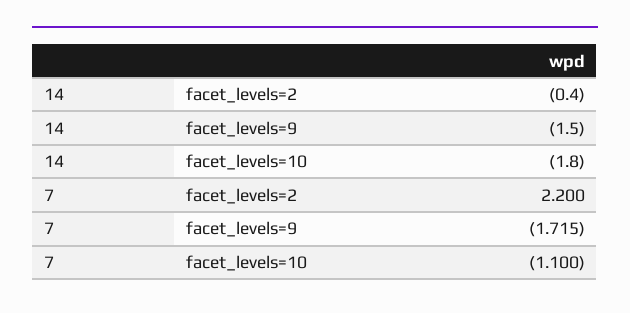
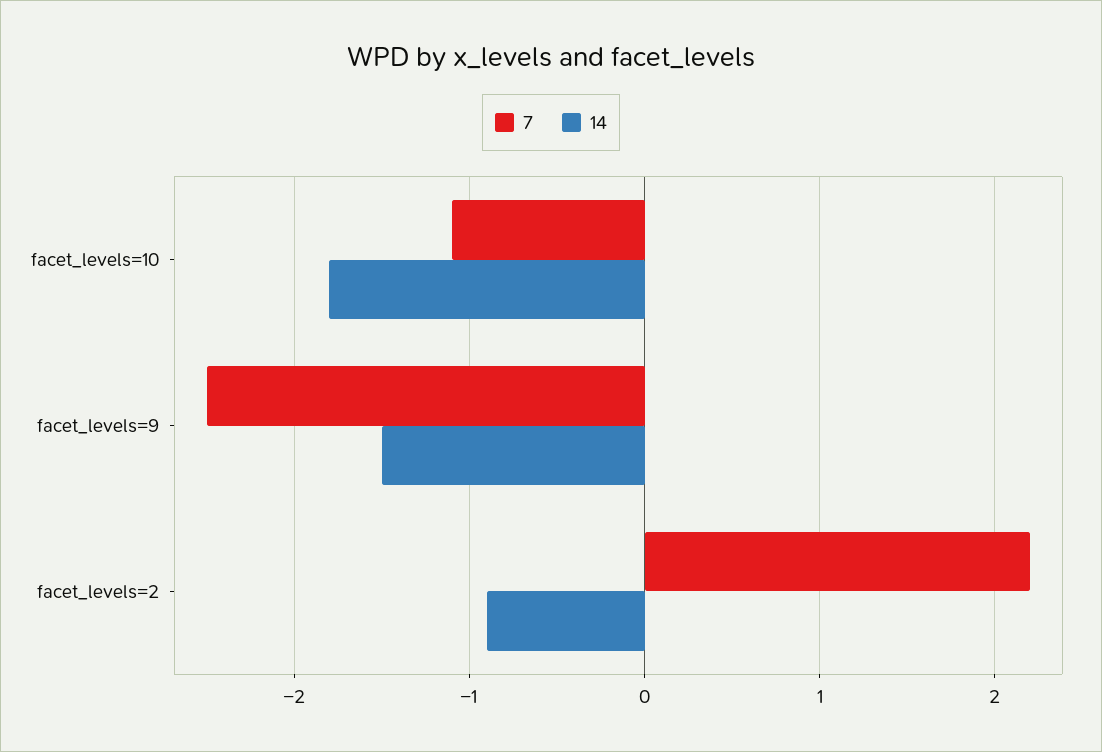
14, facet_levels=2: -0.4 -> -0.9
7, facet_levels=9: -1.715 -> -2.5

